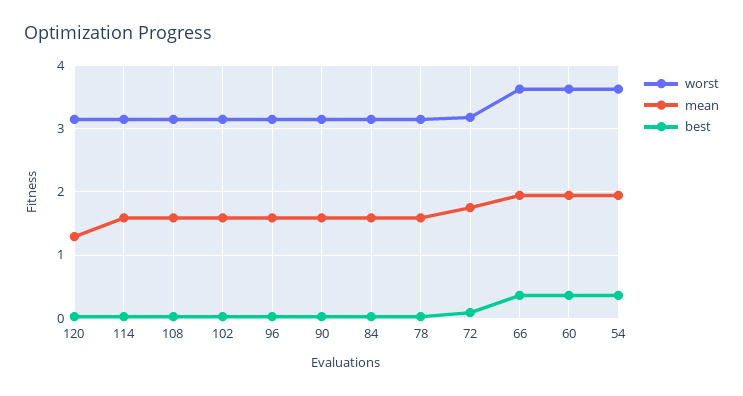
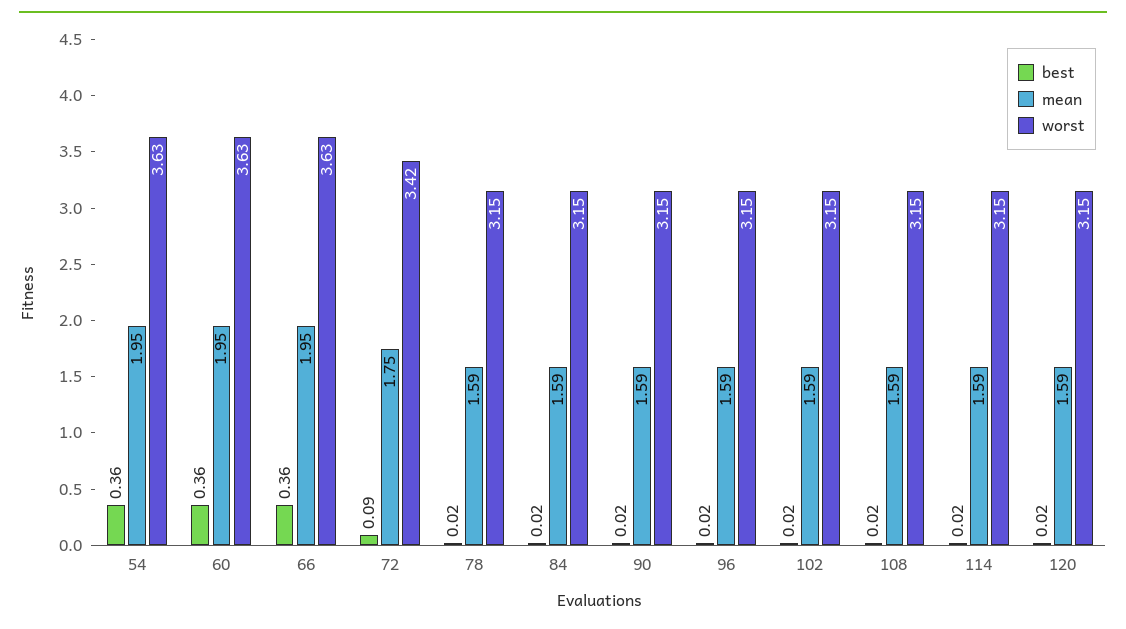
mean, 120: 1.3 -> 1.59
worst, 72: 3.2 -> 3.42

